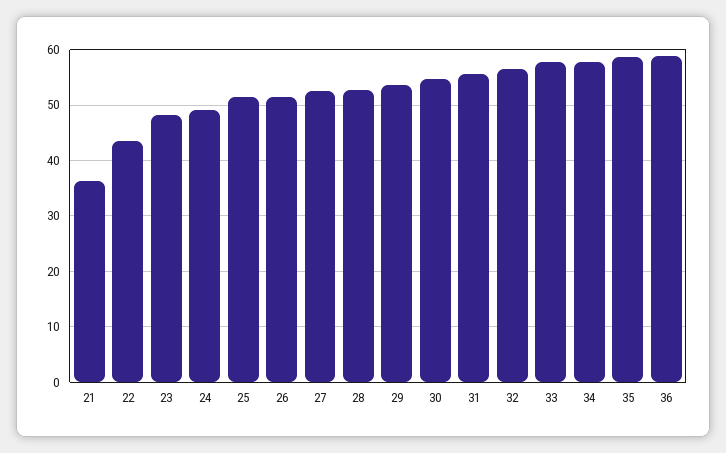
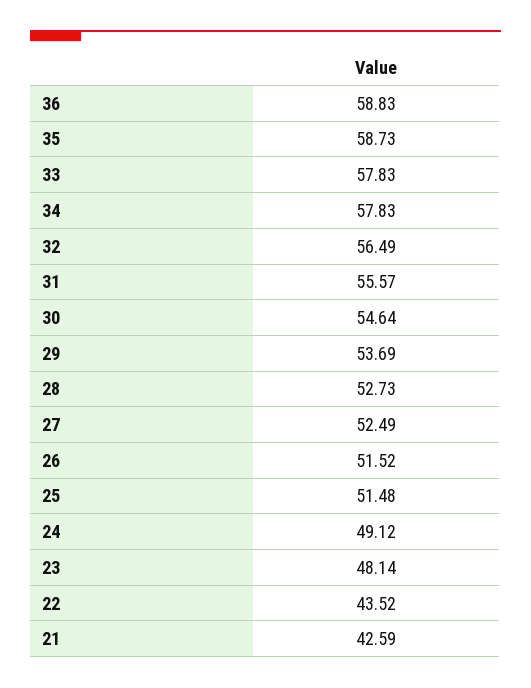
21: 36 -> 42.59

